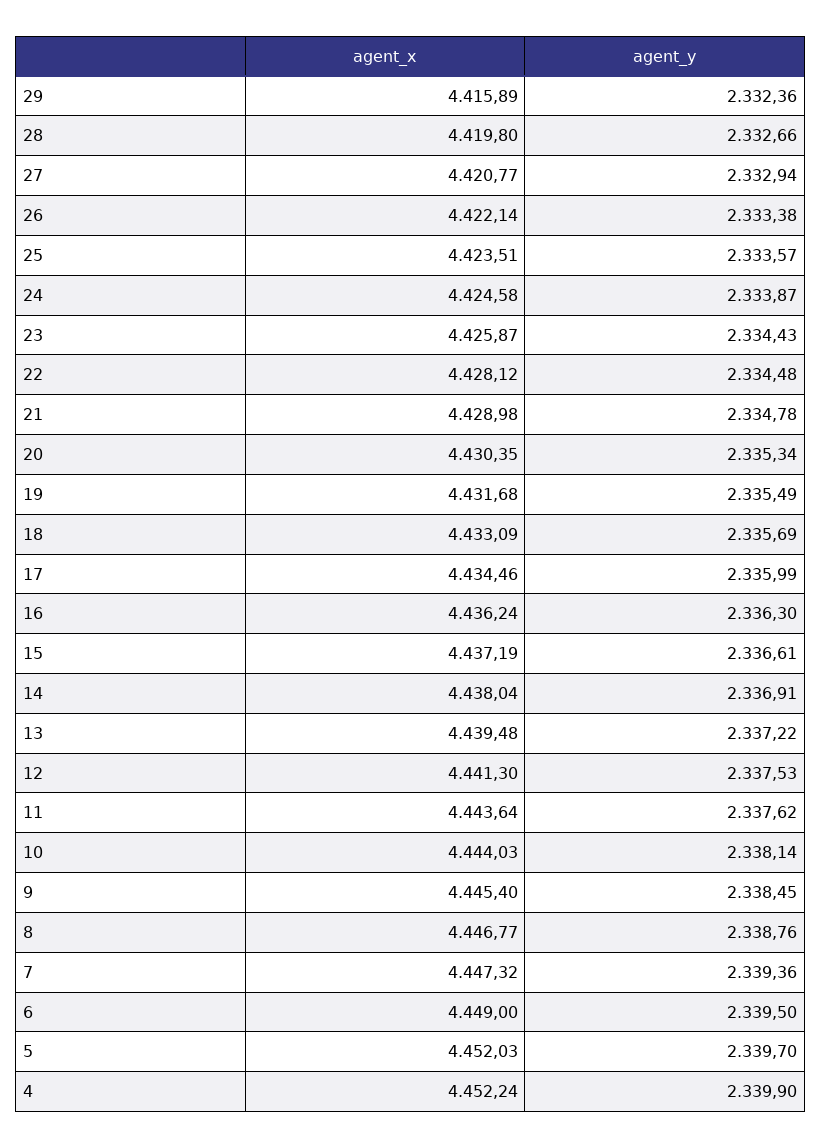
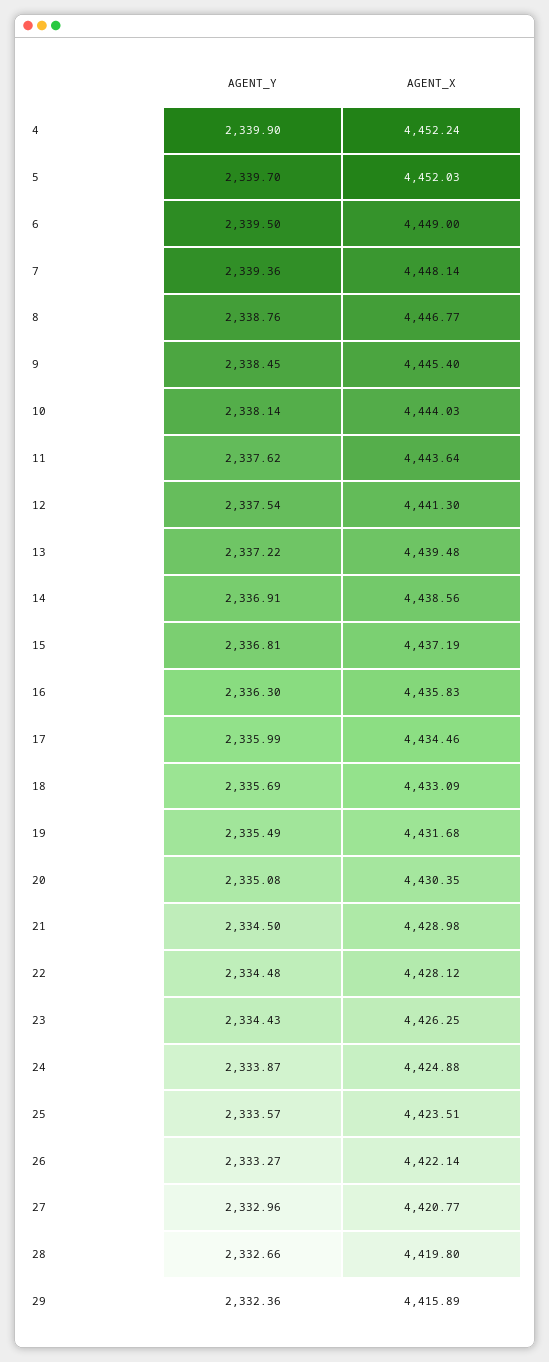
agent_y, 27: 2332.94 -> 2332.96
agent_y, 26: 2333.38 -> 2333.27
agent_x, 24: 4424.58 -> 4424.88
agent_x, 23: 4425.87 -> 4426.25
agent_y, 21: 2334.78 -> 2334.5
agent_y, 20: 2335.34 -> 2335.08
agent_x, 16: 4436.24 -> 4435.83
agent_y, 15: 2336.61 -> 2336.81
agent_x, 14: 4438.04 -> 4438.56
agent_y, 12: 2337.53 -> 2337.54
agent_x, 7: 4447.32 -> 4448.14

